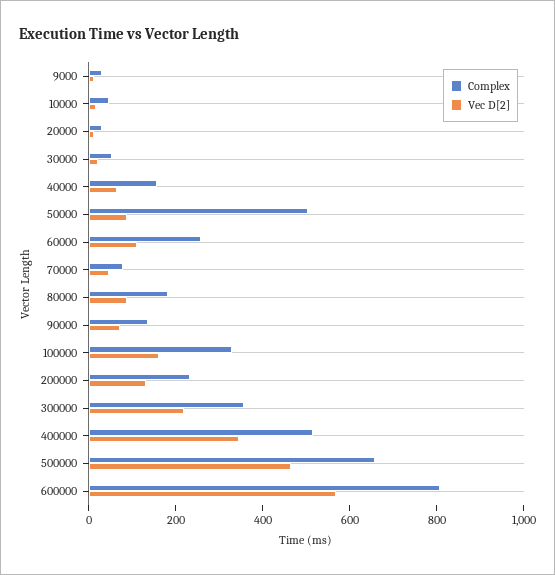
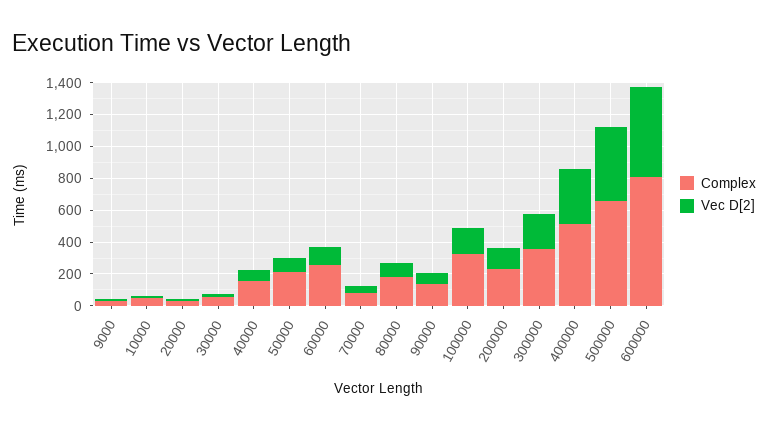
Complex, 50000: 500 -> 200

